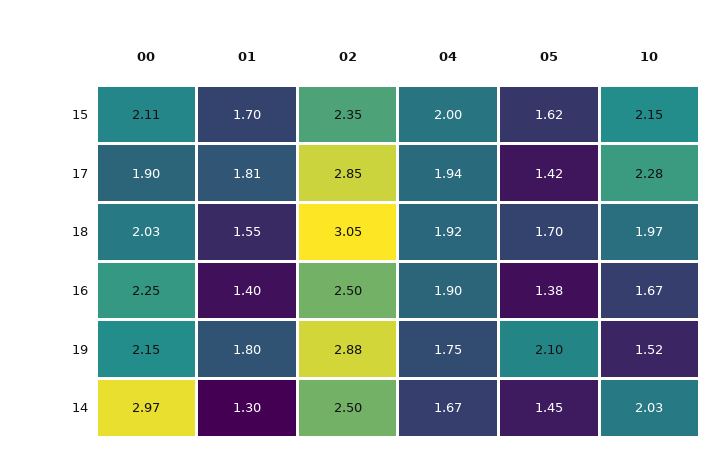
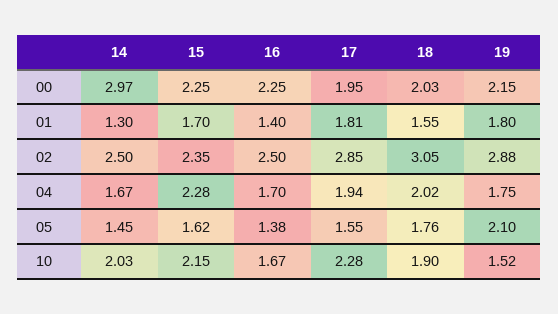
00, 15: 2.11 -> 2.25
04, 15: 2 -> 2.28
00, 17: 1.9 -> 1.95
05, 17: 1.42 -> 1.55
04, 18: 1.92 -> 2.02
05, 18: 1.7 -> 1.76
10, 18: 1.97 -> 1.9
04, 16: 1.9 -> 1.7

